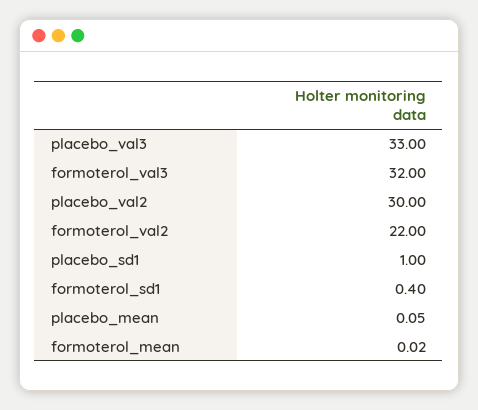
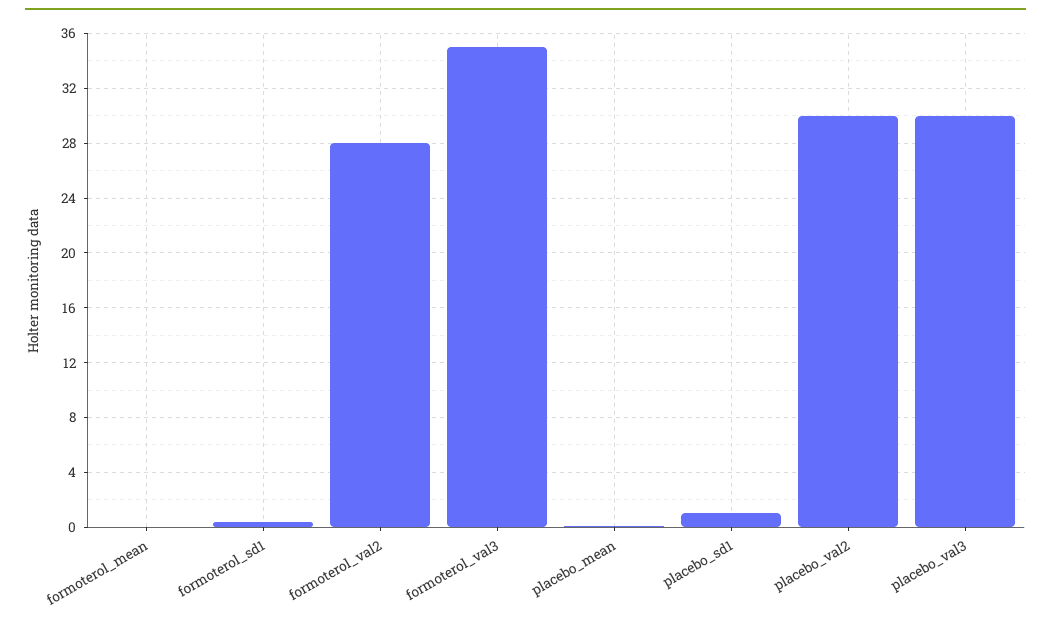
placebo_val3: 33 -> 30
formoterol_val3: 32 -> 35
formoterol_val2: 22 -> 28

